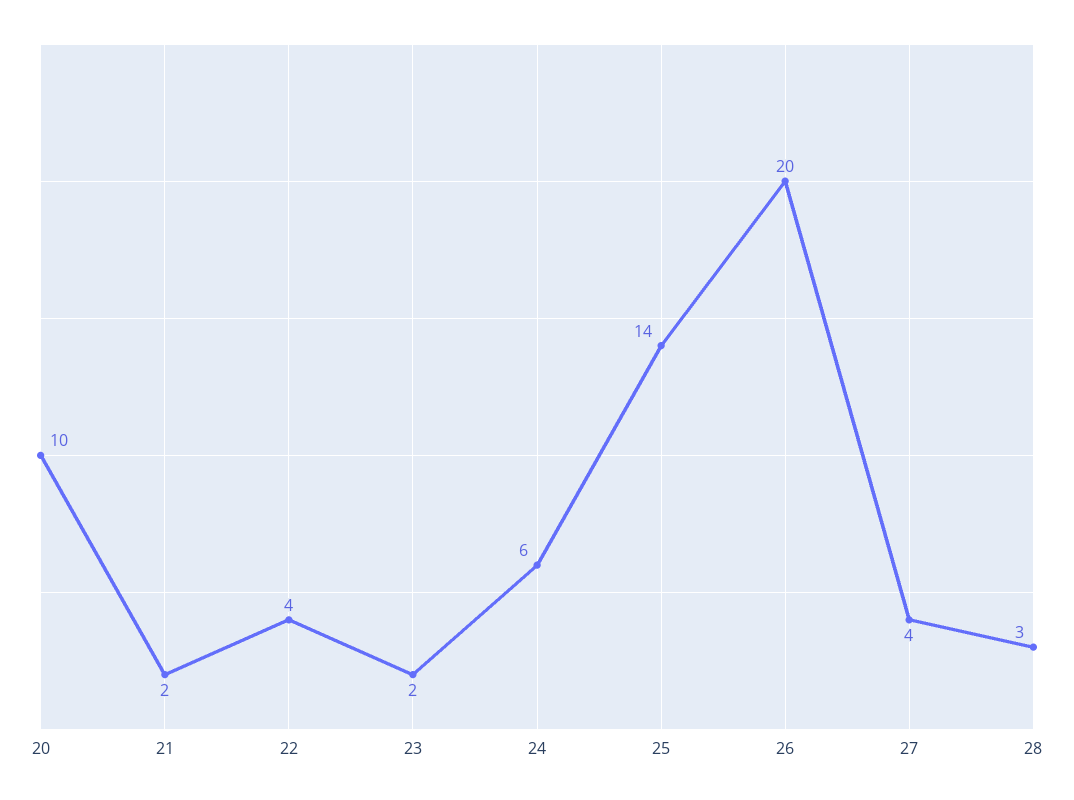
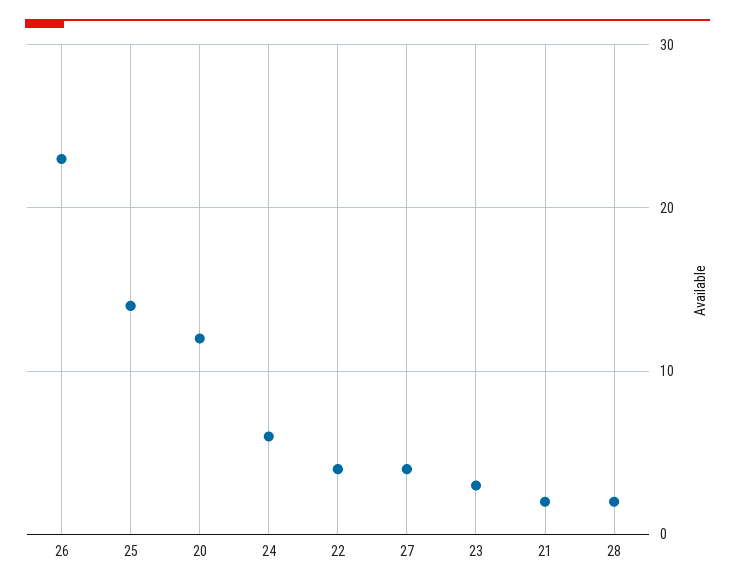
20: 10 -> 12
23: 2 -> 3
26: 20 -> 23
28: 3 -> 2

